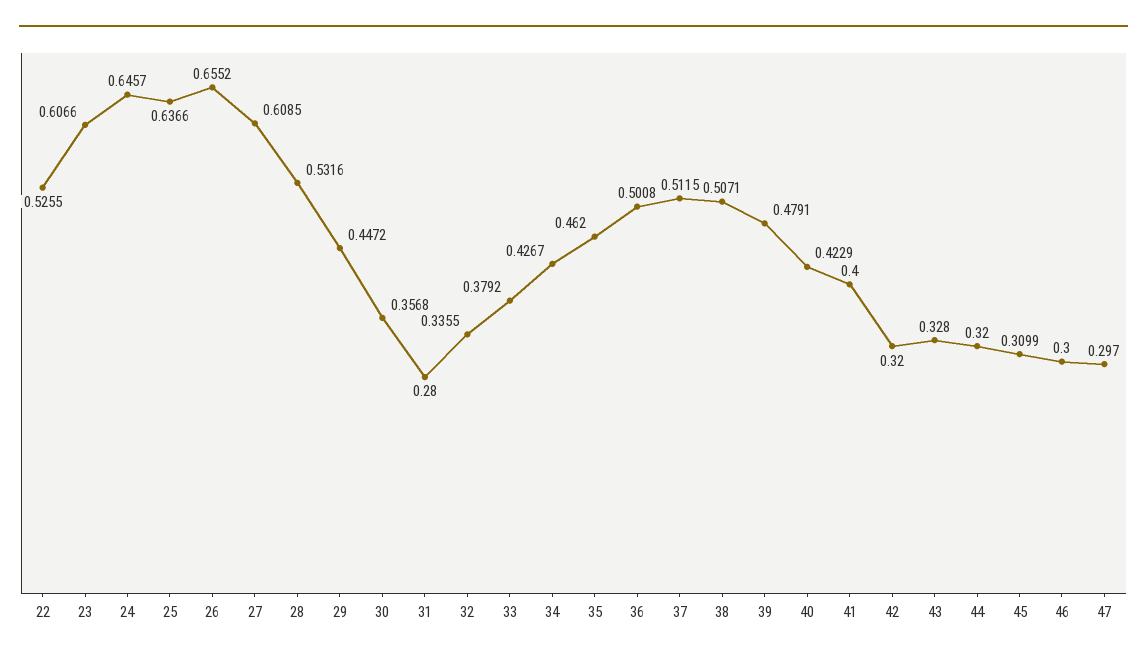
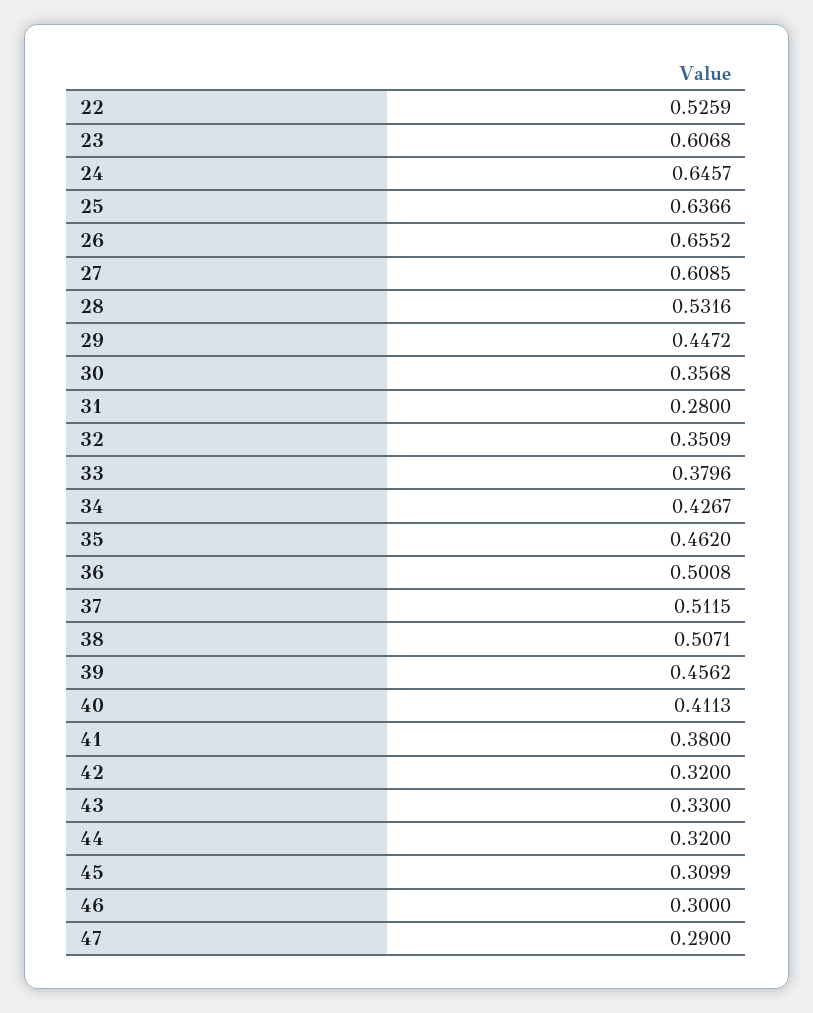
22: 0.5255 -> 0.5259
23: 0.6066 -> 0.6068
32: 0.3355 -> 0.3509
33: 0.3792 -> 0.3796
39: 0.4791 -> 0.4562
40: 0.4229 -> 0.4113
41: 0.4 -> 0.38
43: 0.328 -> 0.33
47: 0.297 -> 0.29

